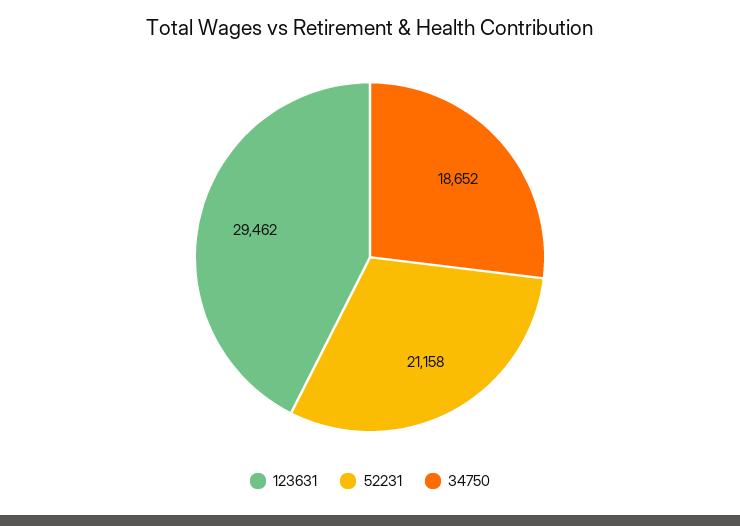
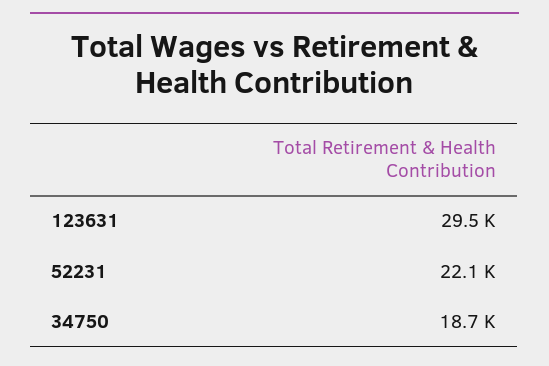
52231: 21158 -> 22100

